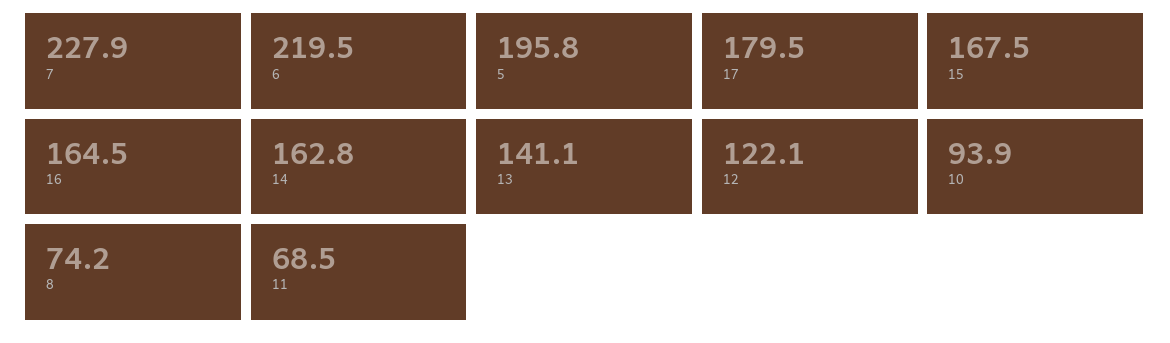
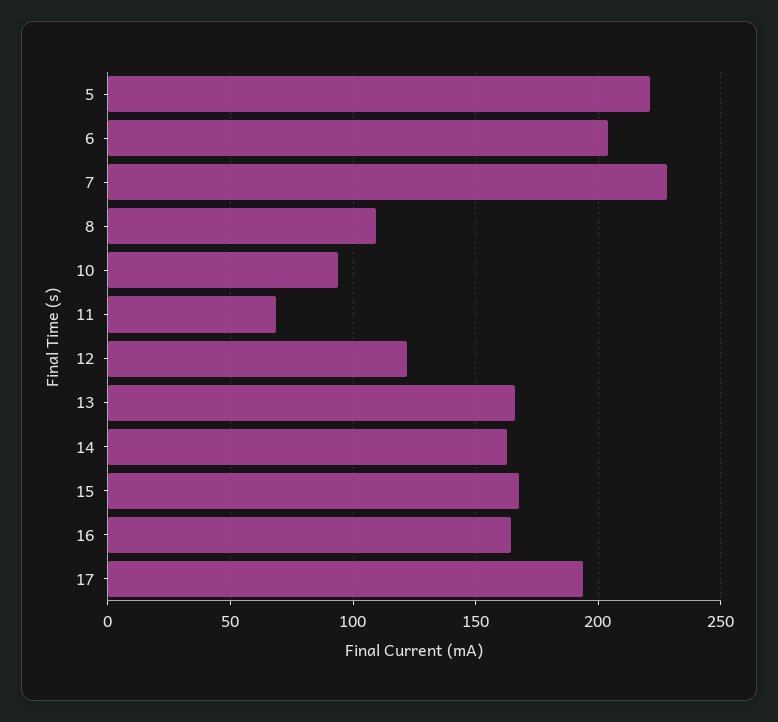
6: 219.5 -> 205
5: 195.8 -> 220
17: 179.5 -> 195
13: 141.1 -> 165
8: 74.2 -> 110

